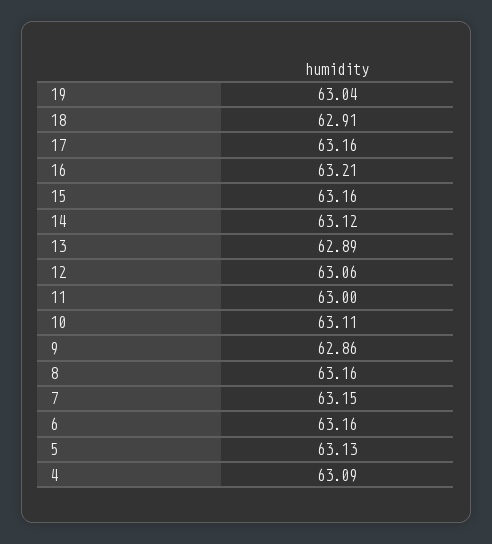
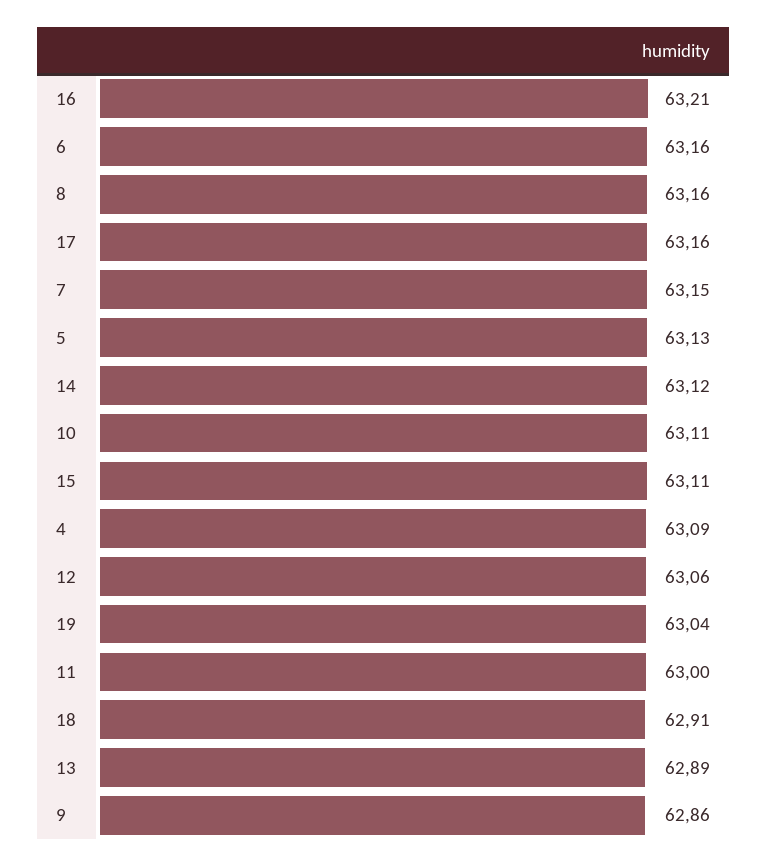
15: 63.16 -> 63.11

